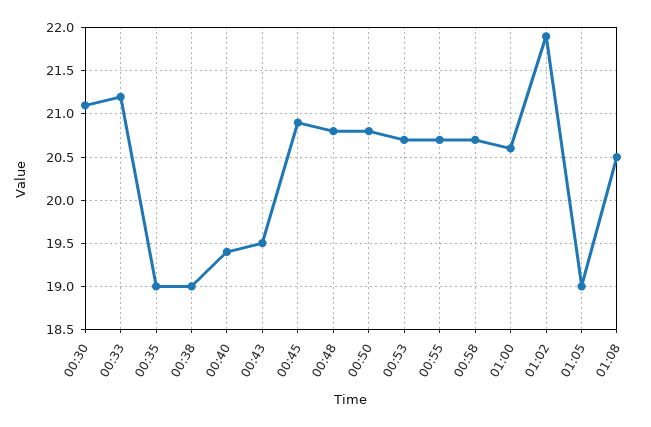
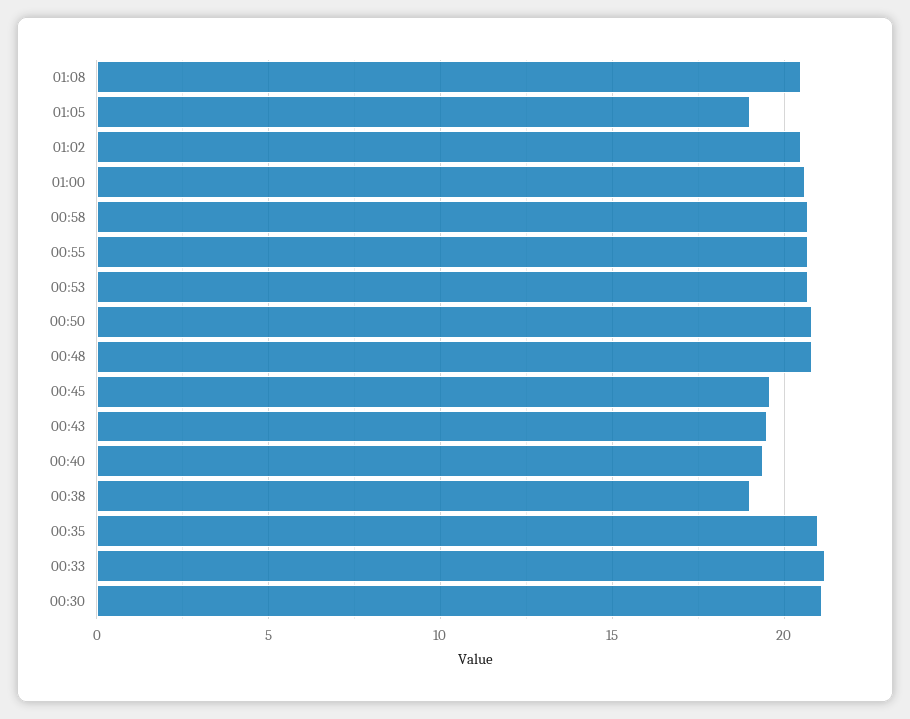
00:35: 19 -> 21
00:45: 20.9 -> 19.5
01:02: 21.9 -> 20.5

